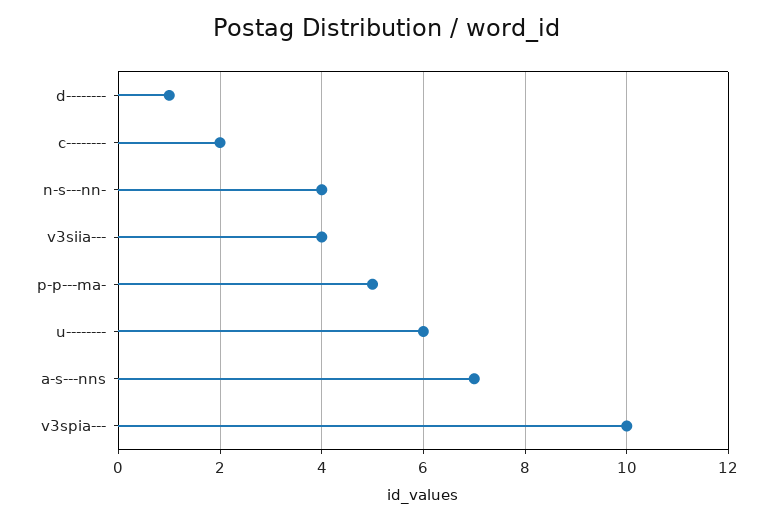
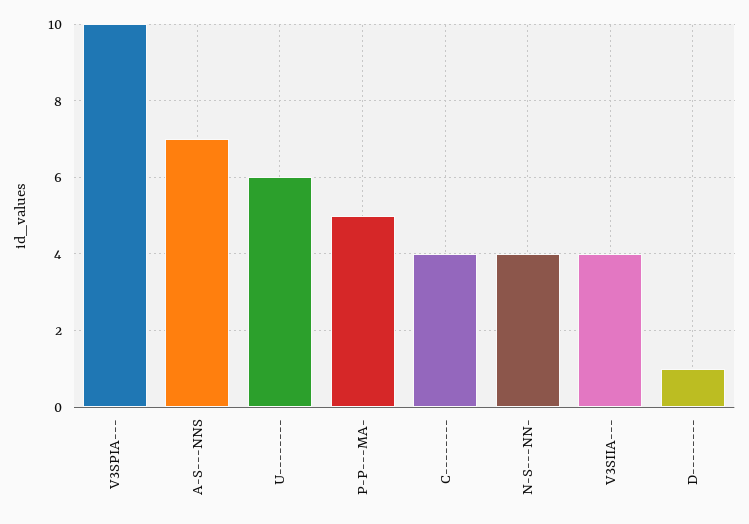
c--------: 2 -> 4

